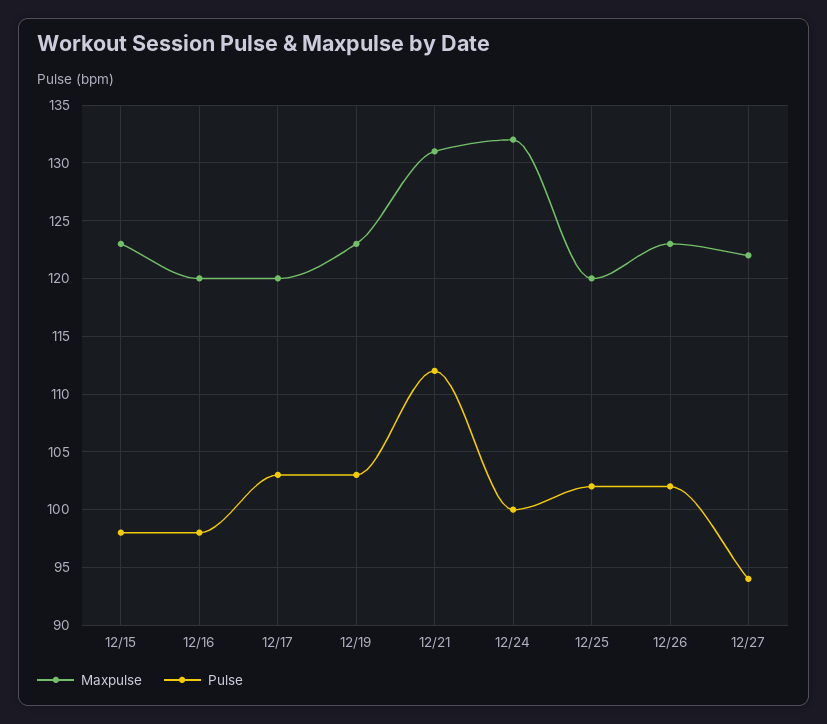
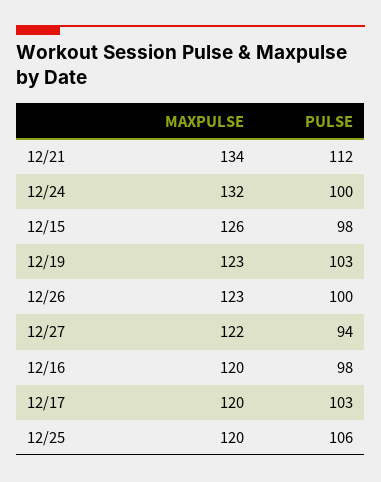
Maxpulse, 12/15: 123 -> 126
Maxpulse, 12/21: 131 -> 134
Pulse, 12/25: 102 -> 106
Pulse, 12/26: 102 -> 100

